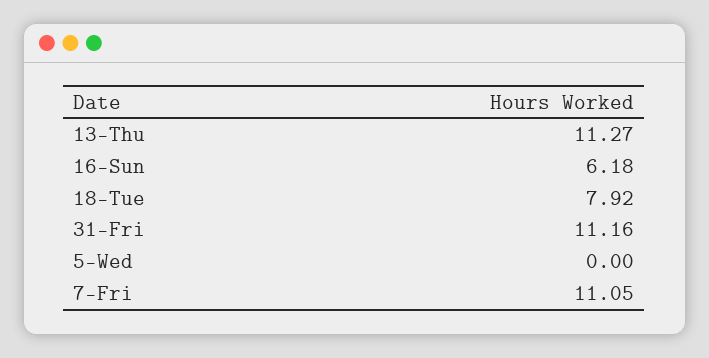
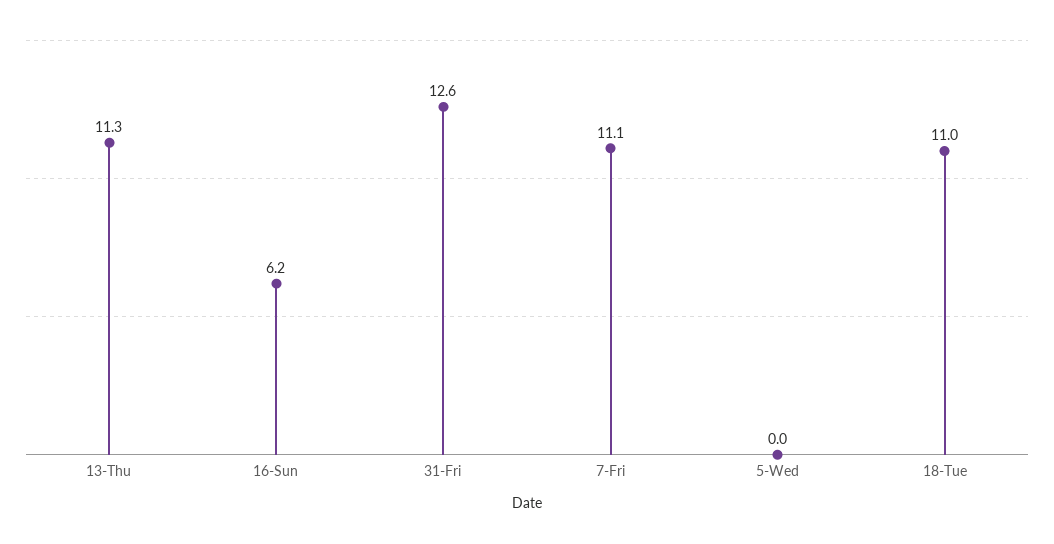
18-Tue: 7.92 -> 11
31-Fri: 11.16 -> 12.6

